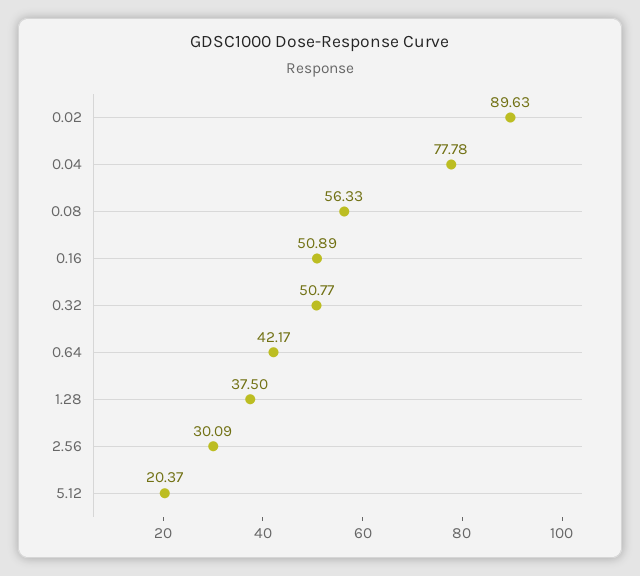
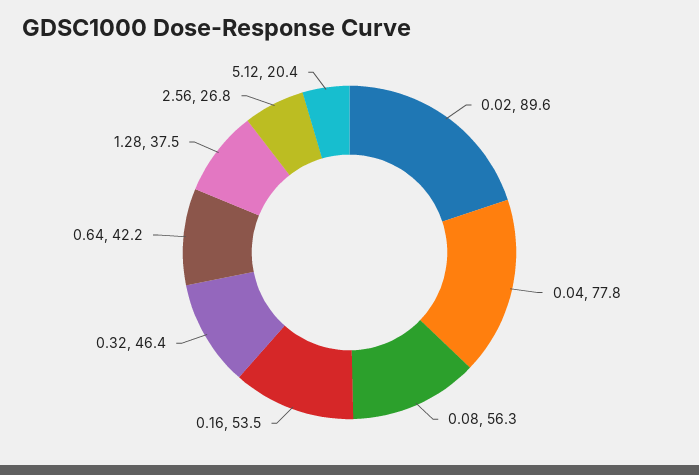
0.16: 50.89 -> 53.5
0.32: 50.77 -> 46.4
2.56: 30.09 -> 26.8

